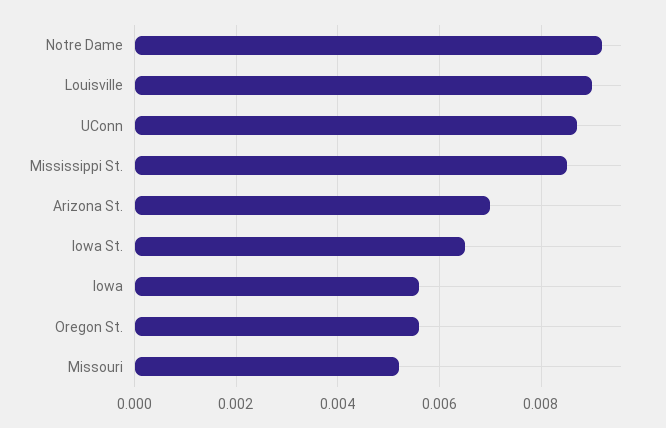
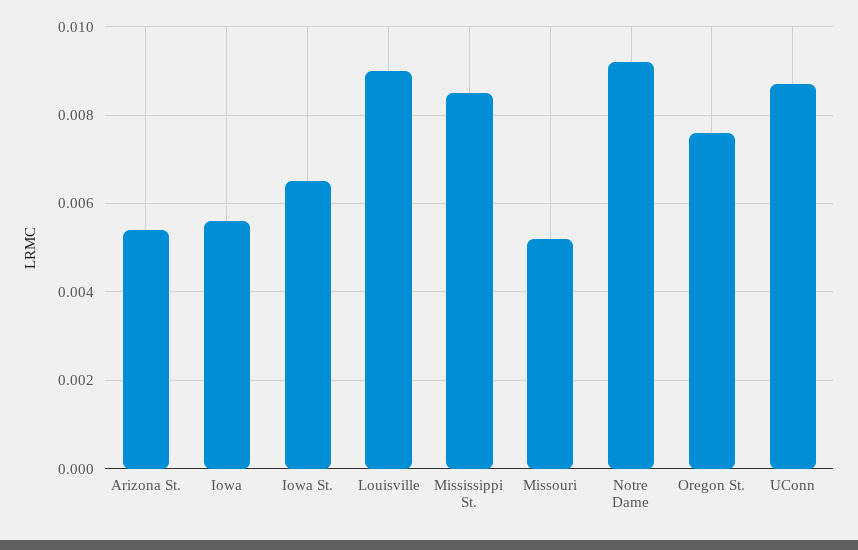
Arizona St.: 0.007 -> 0.0055
Oregon St.: 0.0055 -> 0.0075

